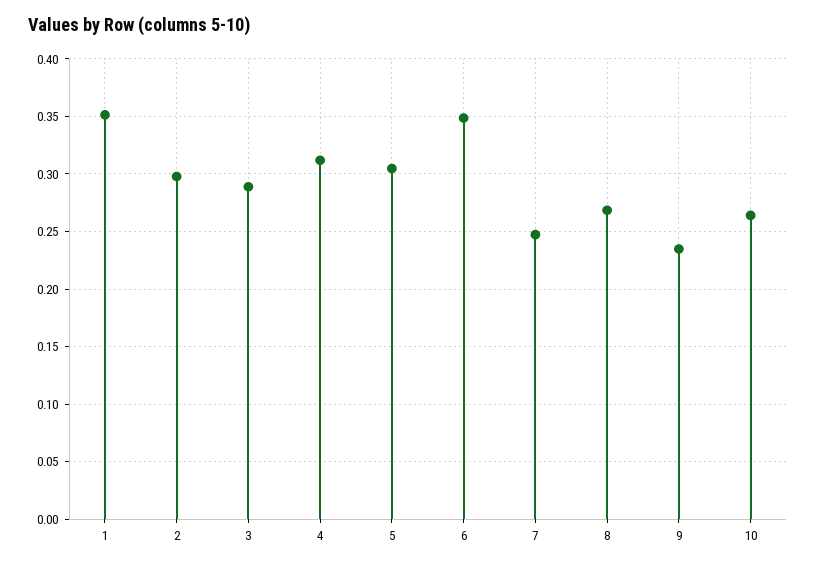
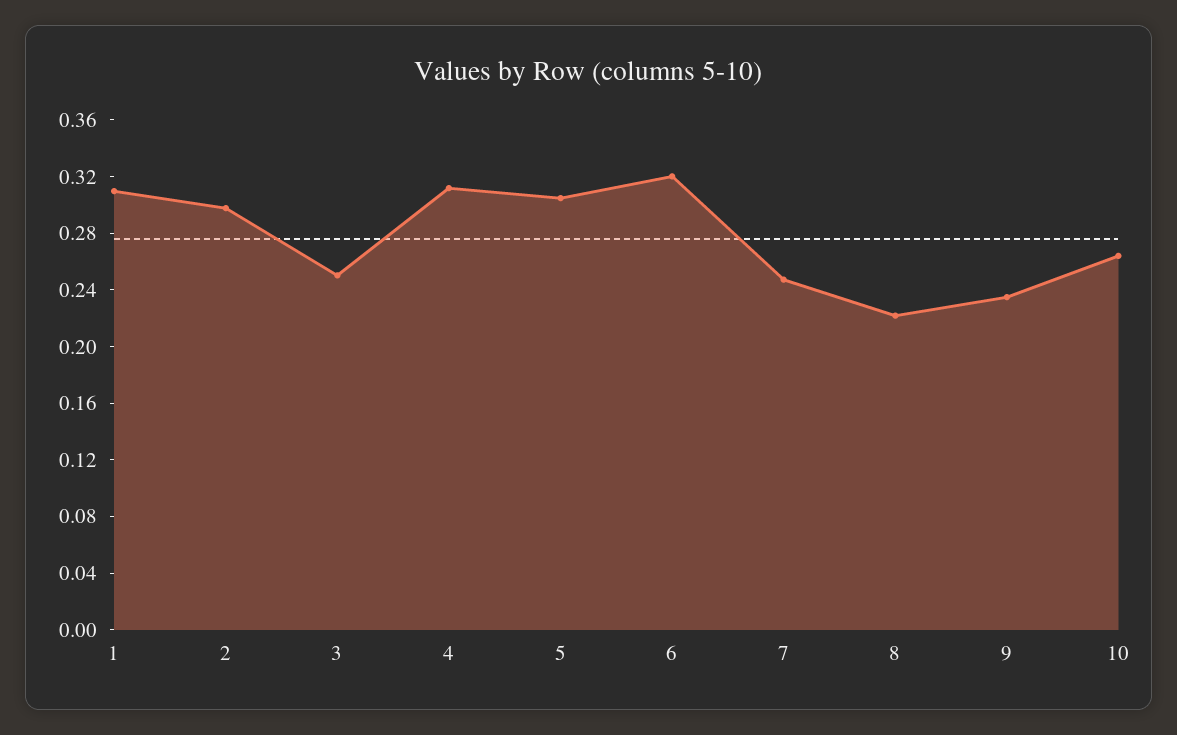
1: 0.35 -> 0.31
3: 0.29 -> 0.25
6: 0.35 -> 0.32
8: 0.27 -> 0.22

